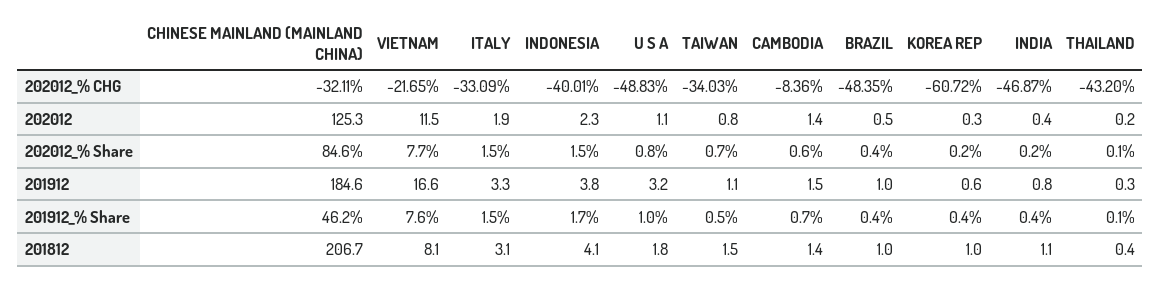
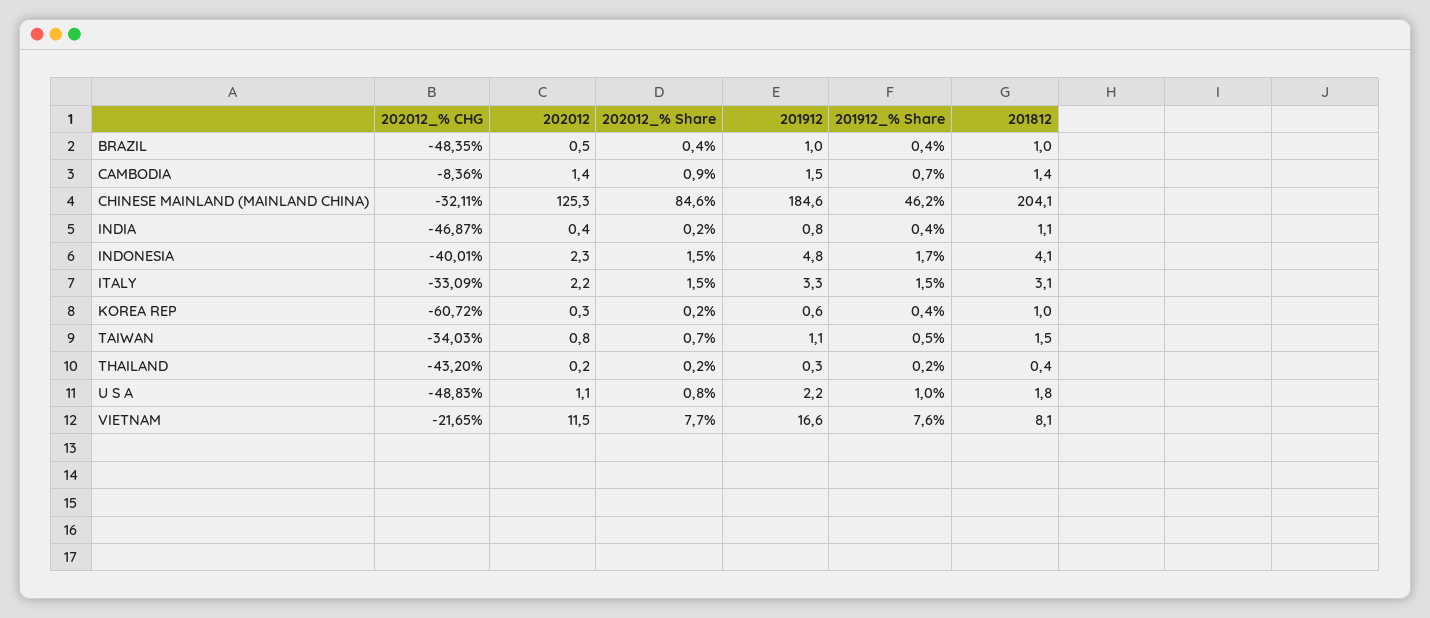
ITALY, 202012: 1.9 -> 2.2
CAMBODIA, 202012_% Share: 0.6 -> 0.9
THAILAND, 202012_% Share: 0.1 -> 0.2
INDONESIA, 201912: 3.8 -> 4.8
U S A, 201912: 3.2 -> 2.2
THAILAND, 201912_% Share: 0.1 -> 0.2
CHINESE MAINLAND (MAINLAND CHINA), 201812: 206.7 -> 204.1

